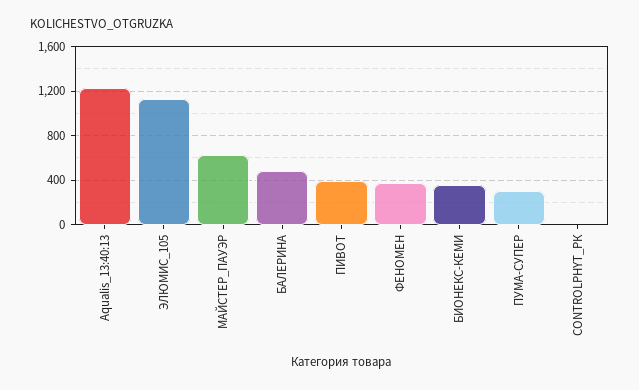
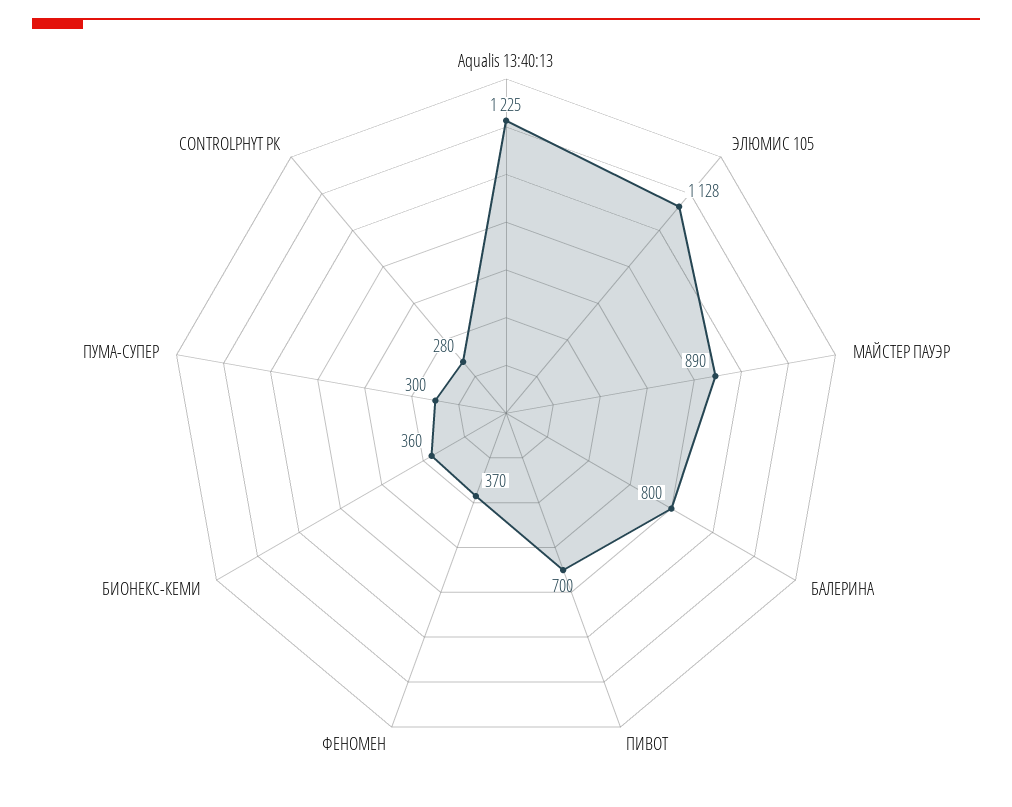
МАЙСТЕР_ПАУЭР: 600 -> 890
БАЛЕРИНА: 500 -> 800
ПИВОТ: 400 -> 700
CONTROLPHYT_РК: 0 -> 280

